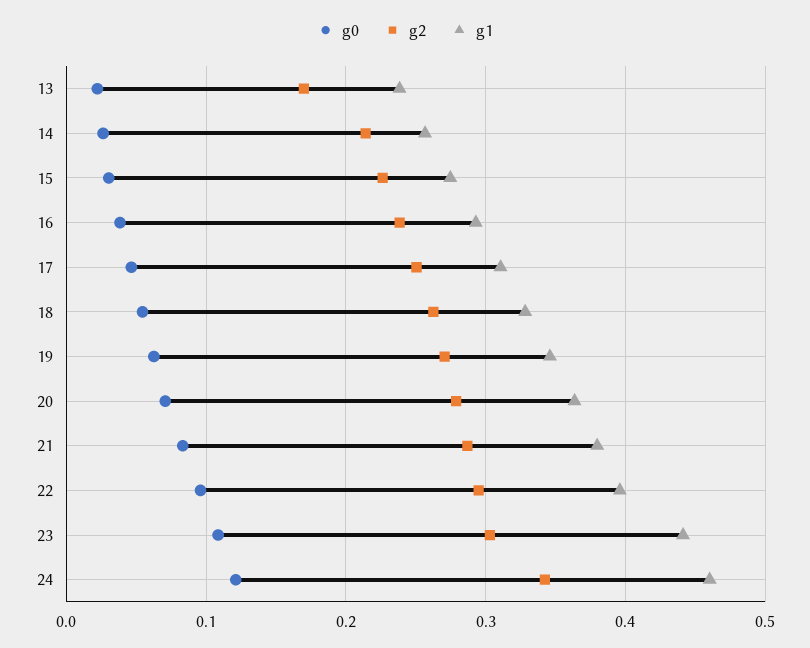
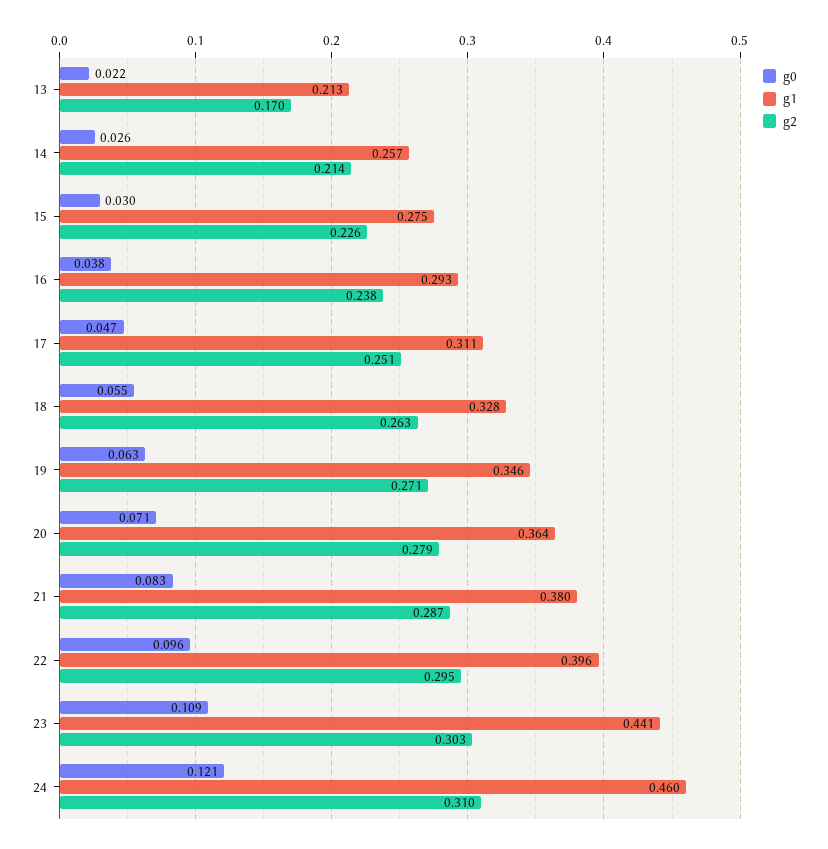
g1, 13: 0.24 -> 0.213
g2, 24: 0.34 -> 0.31

